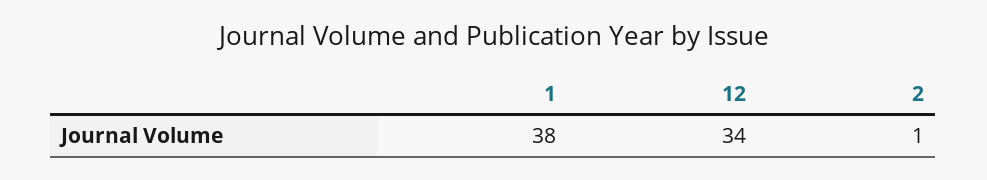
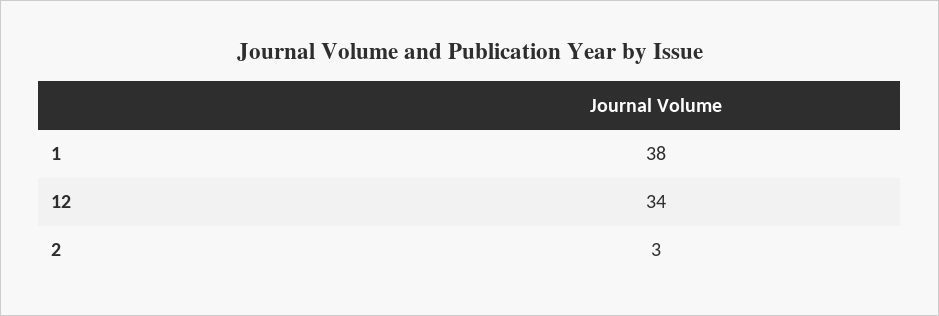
2: 1 -> 3

